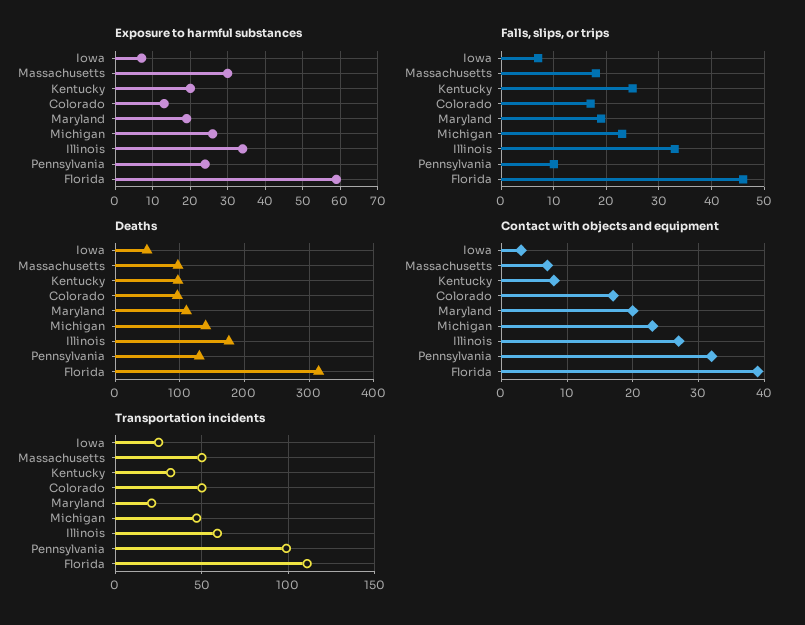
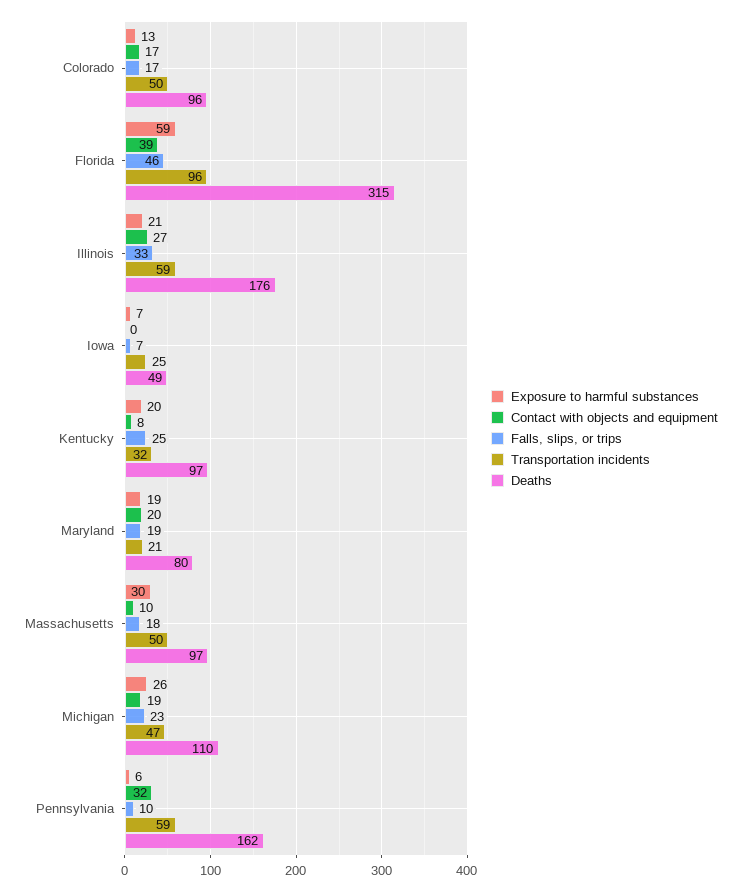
Exposure to harmful substances, Illinois: 35 -> 21
Exposure to harmful substances, Pennsylvania: 25 -> 6
Deaths, Maryland: 110 -> 80
Deaths, Michigan: 140 -> 110
Deaths, Pennsylvania: 130 -> 162
Contact with objects and equipment, Iowa: 3 -> 0
Contact with objects and equipment, Massachusetts: 7 -> 10
Contact with objects and equipment, Michigan: 23 -> 19
Transportation incidents, Pennsylvania: 100 -> 59
Transportation incidents, Florida: 110 -> 96

